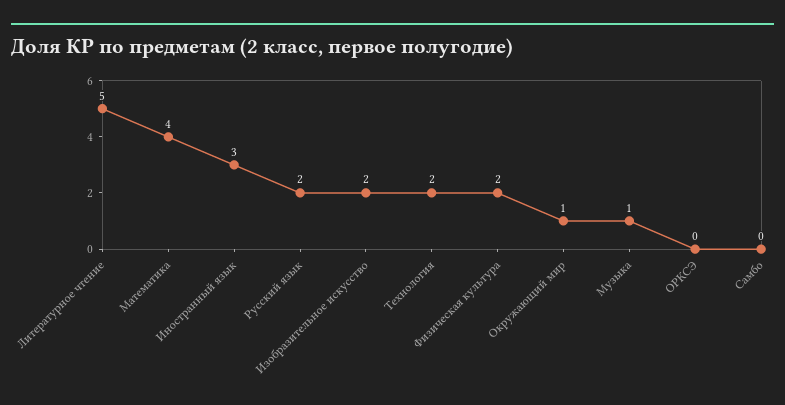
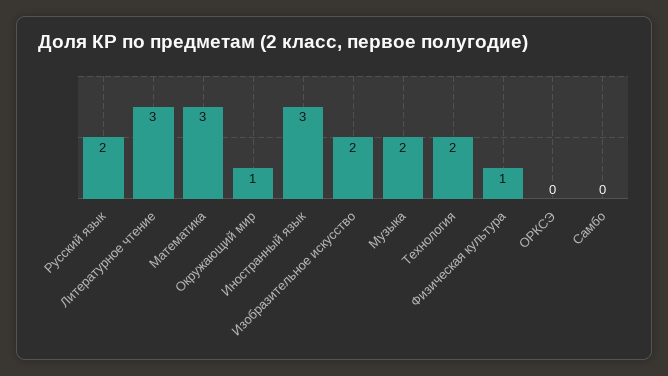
Литературное чтение: 5 -> 3
Математика: 4 -> 3
Физическая культура: 2 -> 1
Музыка: 1 -> 2

